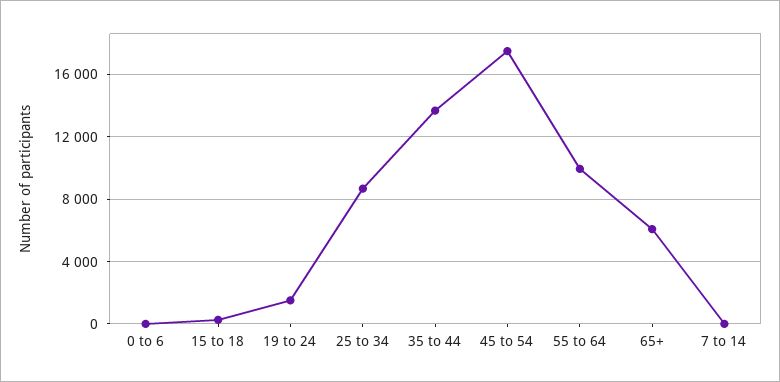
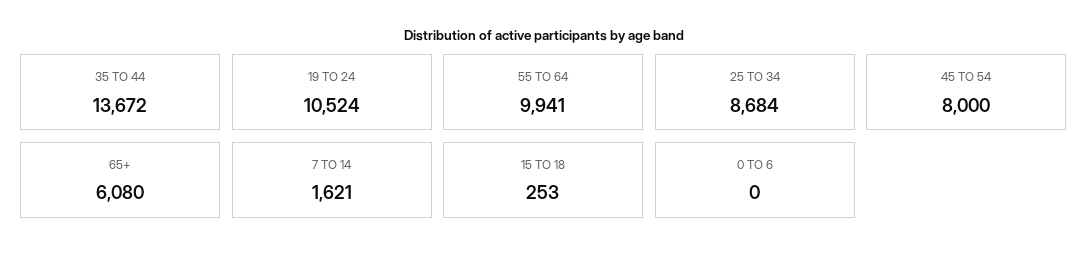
19 to 24: 1500 -> 10524
45 to 54: 17500 -> 8000
7 to 14: 0 -> 1621

